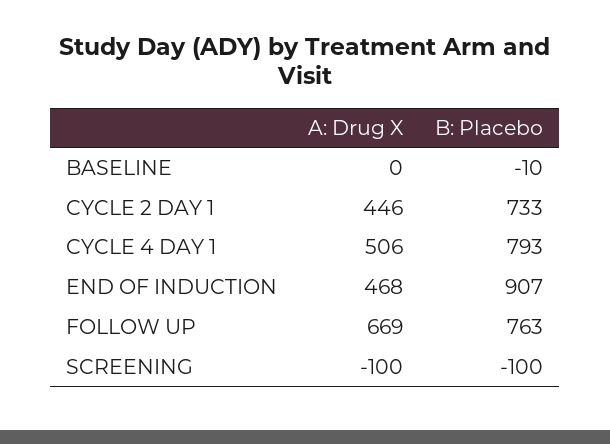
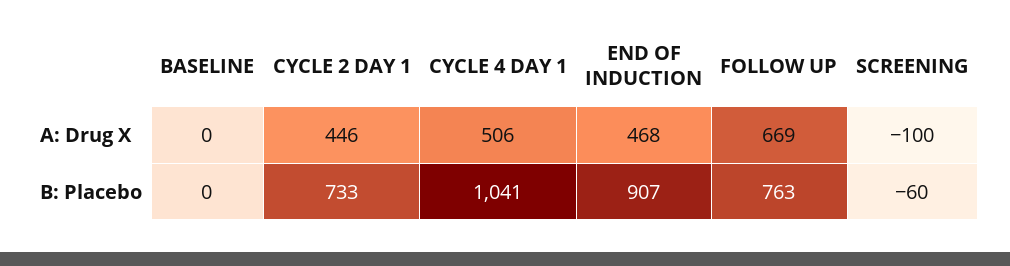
B: Placebo, BASELINE: -10 -> 0
B: Placebo, CYCLE 4 DAY 1: 793 -> 1041
B: Placebo, SCREENING: -100 -> -60

